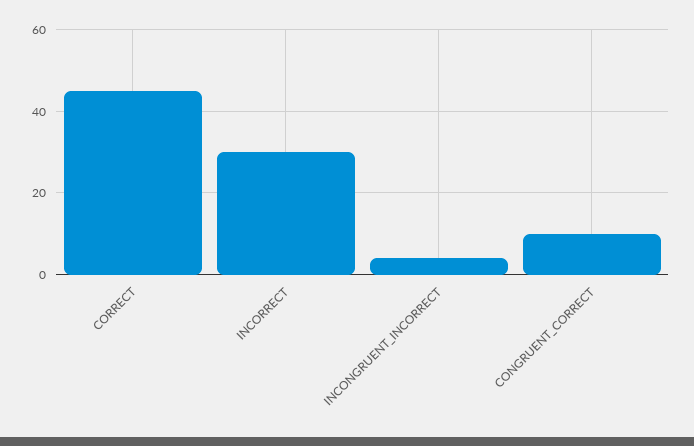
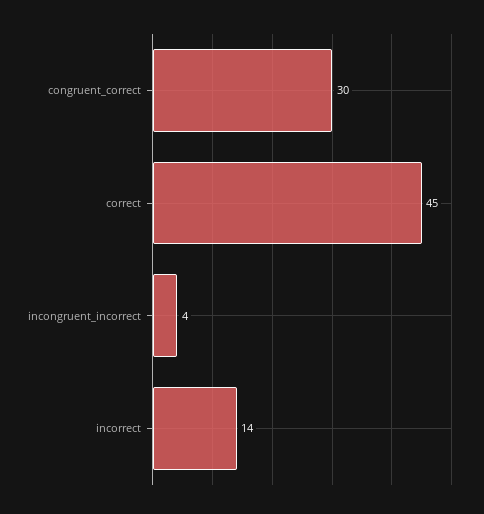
INCORRECT: 30 -> 14
CONGRUENT_CORRECT: 10 -> 30

